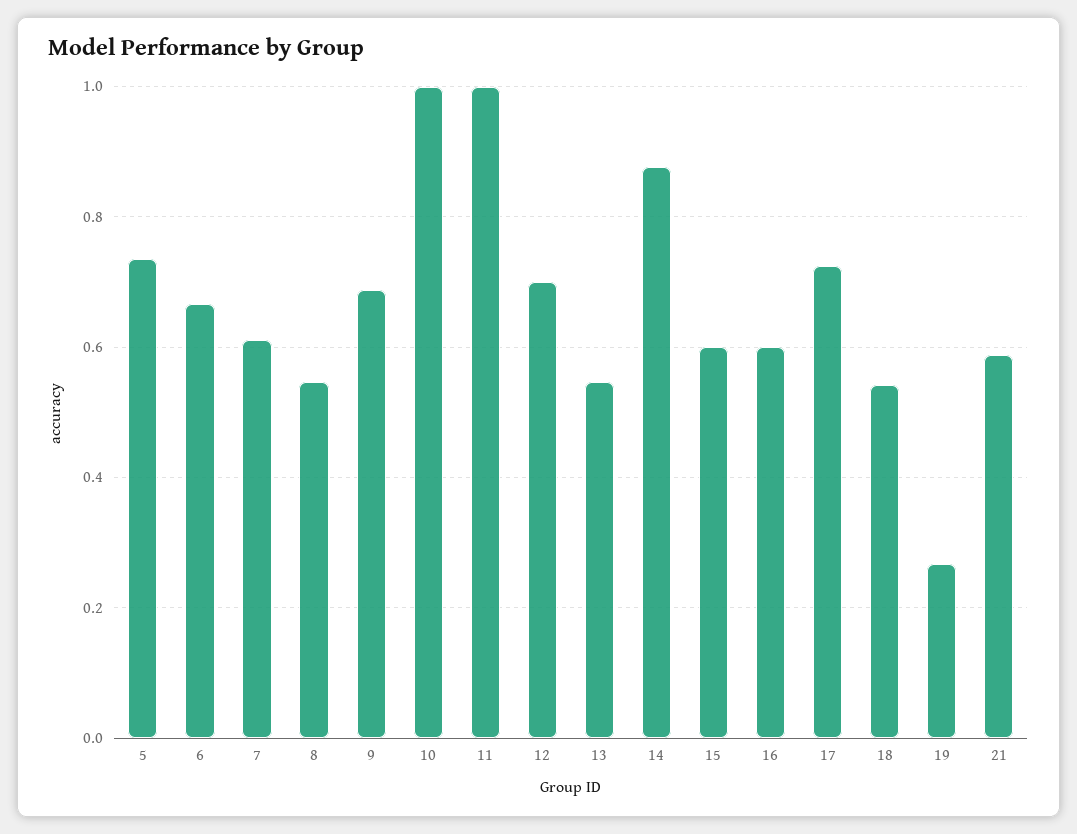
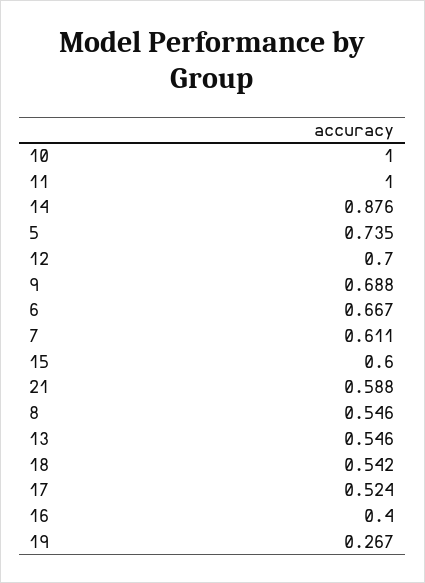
16: 0.6 -> 0.4
17: 0.72 -> 0.524

